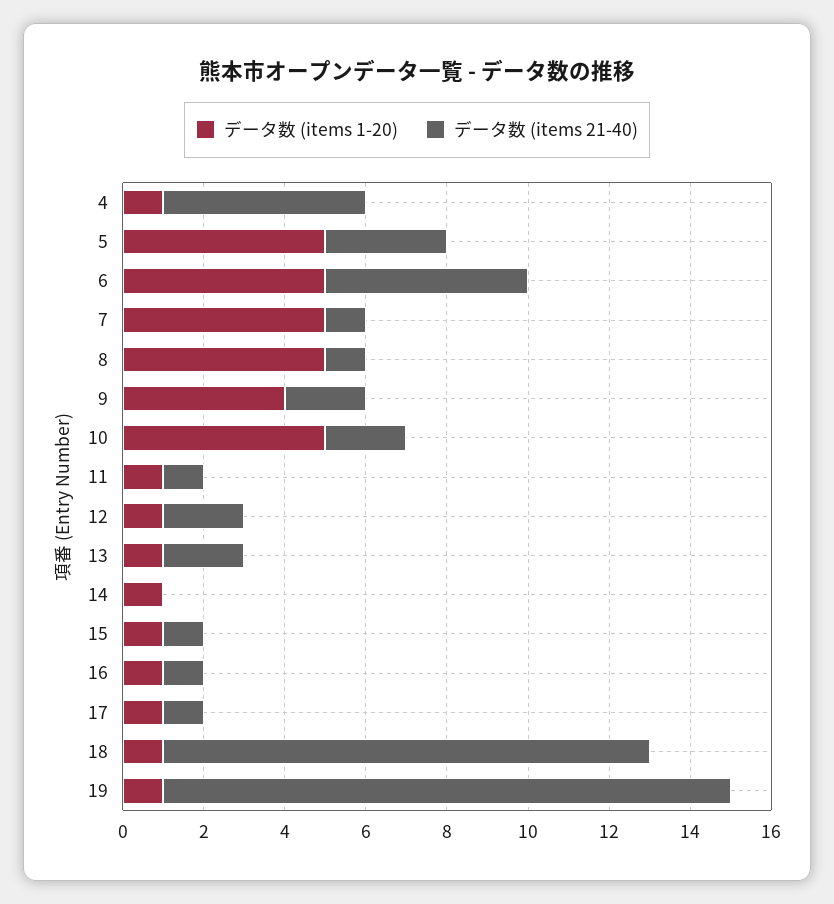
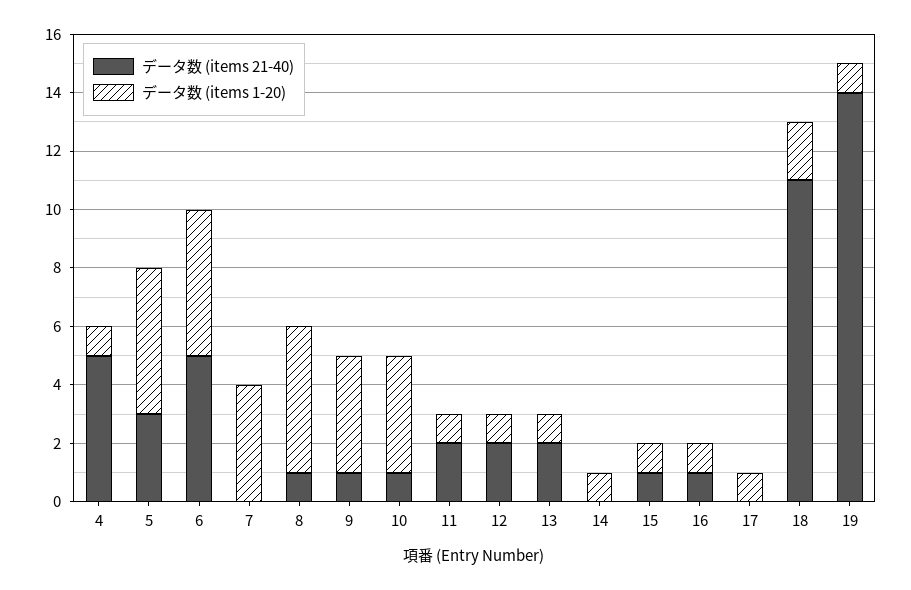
データ数 (items 1-20), 7: 5 -> 4
データ数 (items 21-40), 7: 1 -> 0
データ数 (items 21-40), 9: 2 -> 1
データ数 (items 1-20), 10: 5 -> 4
データ数 (items 21-40), 10: 2 -> 1
データ数 (items 21-40), 11: 1 -> 2
データ数 (items 21-40), 17: 1 -> 0
データ数 (items 1-20), 18: 1 -> 2
データ数 (items 21-40), 18: 12 -> 11

